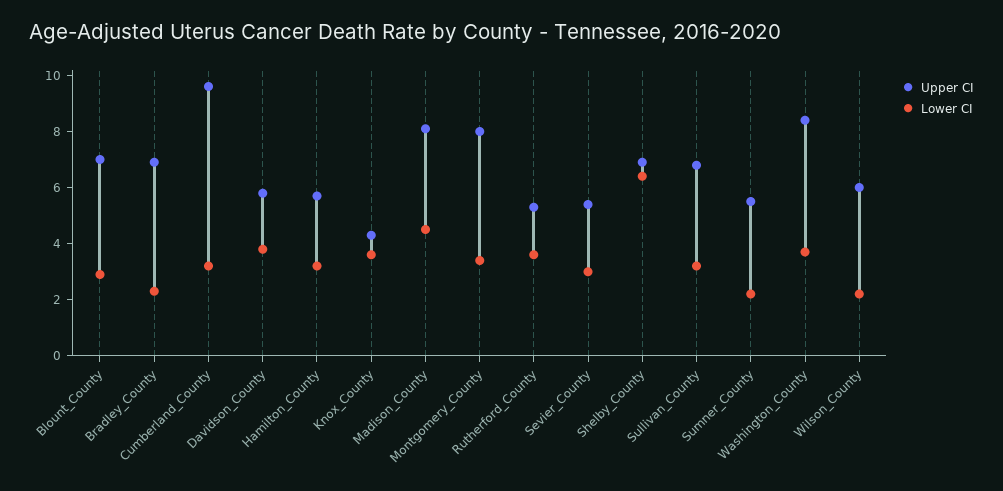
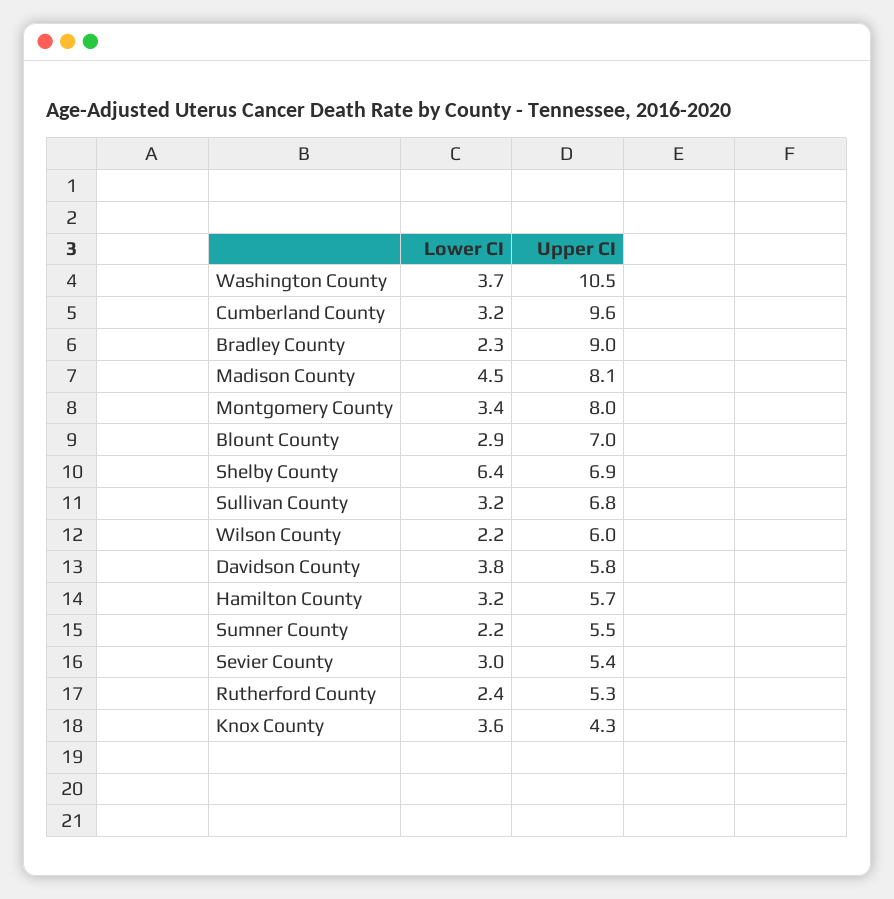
Upper CI, Bradley_County: 7 -> 9
Lower CI, Rutherford_County: 3.5 -> 2.4
Upper CI, Washington_County: 8.5 -> 10.5

